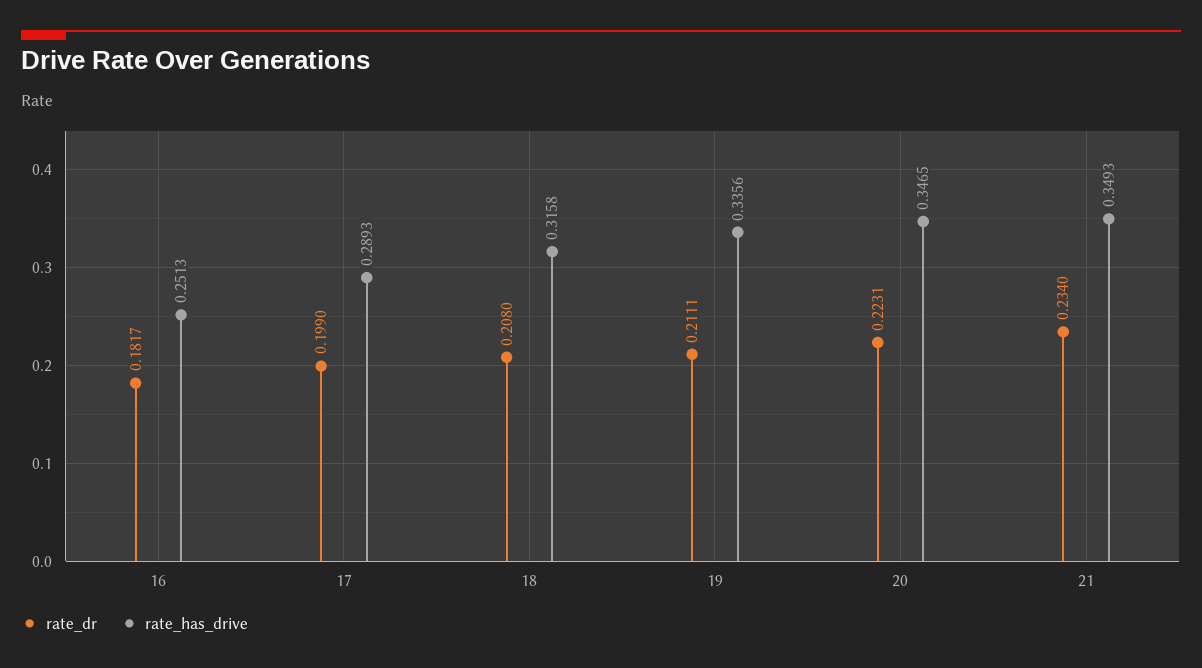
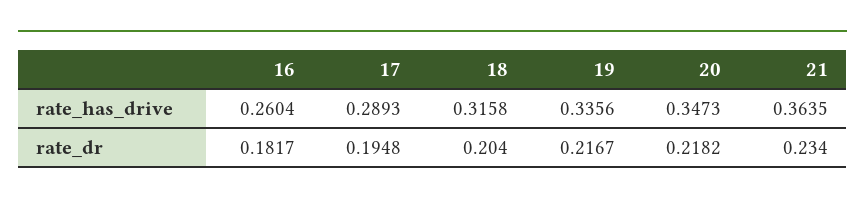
rate_has_drive, 16: 0.2513 -> 0.2604
rate_dr, 17: 0.199 -> 0.1948
rate_dr, 18: 0.208 -> 0.204
rate_dr, 19: 0.2111 -> 0.2167
rate_dr, 20: 0.2231 -> 0.2182
rate_has_drive, 20: 0.3465 -> 0.3473
rate_has_drive, 21: 0.3493 -> 0.3635

